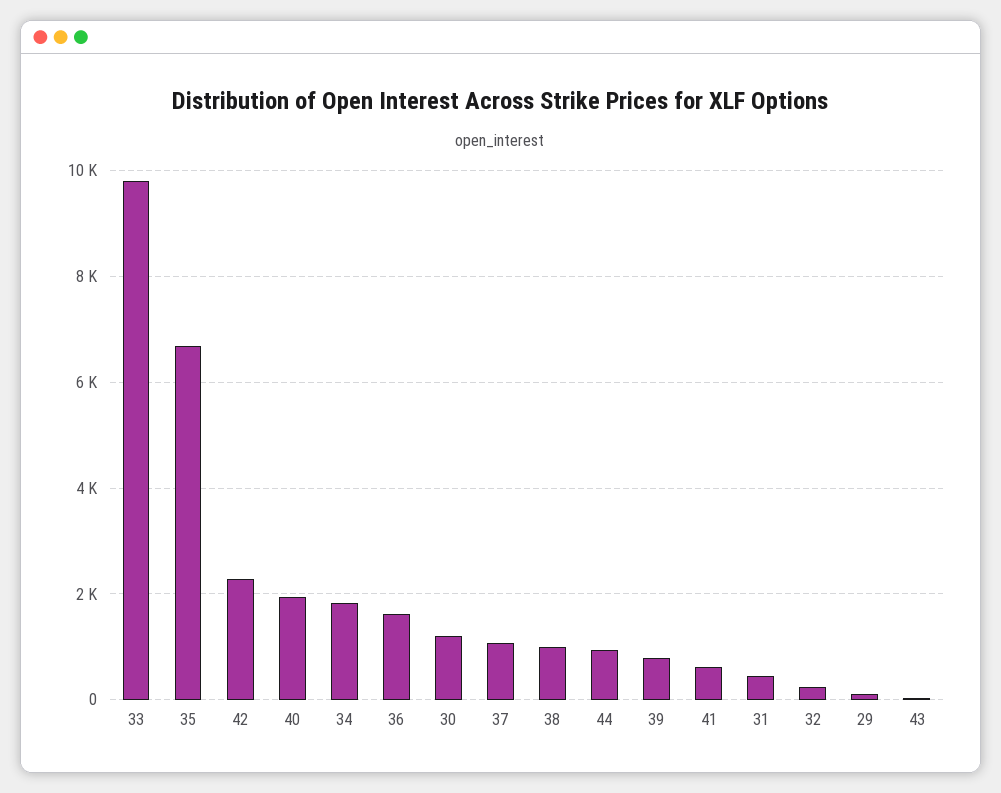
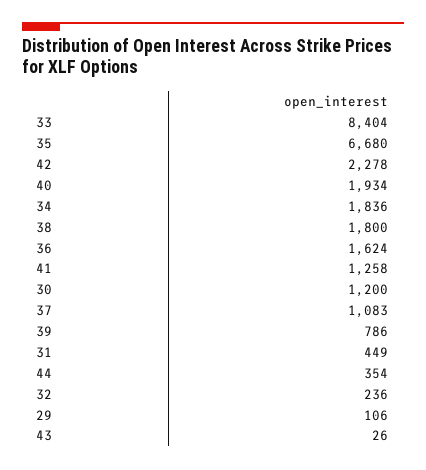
33: 9800 -> 8404
38: 1000 -> 1800
44: 1000 -> 354
41: 600 -> 1258

